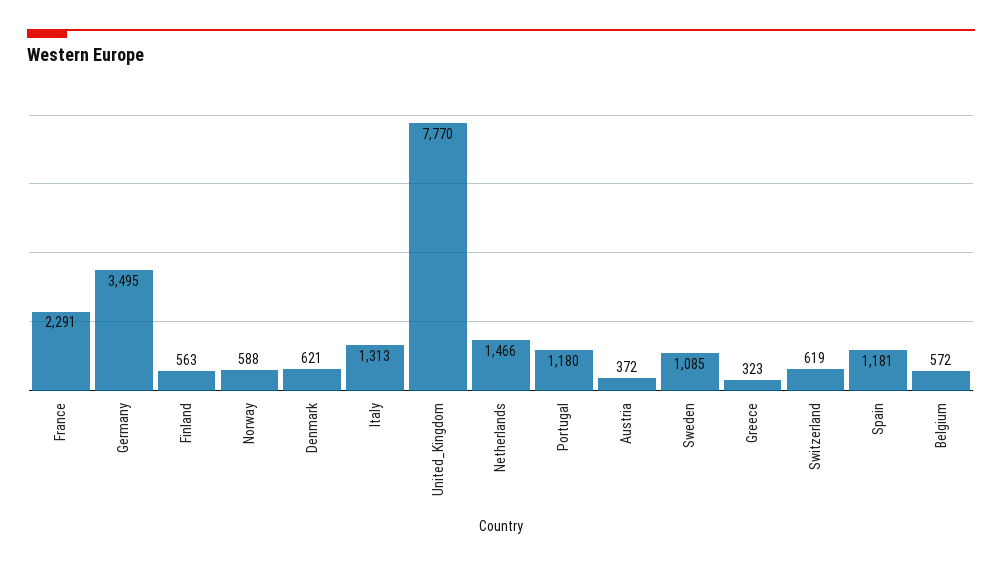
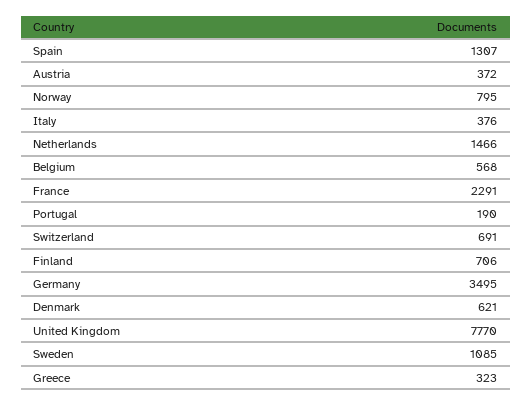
Finland: 563 -> 706
Norway: 588 -> 795
Italy: 1313 -> 376
Portugal: 1180 -> 190
Switzerland: 619 -> 691
Spain: 1181 -> 1307
Belgium: 572 -> 568

